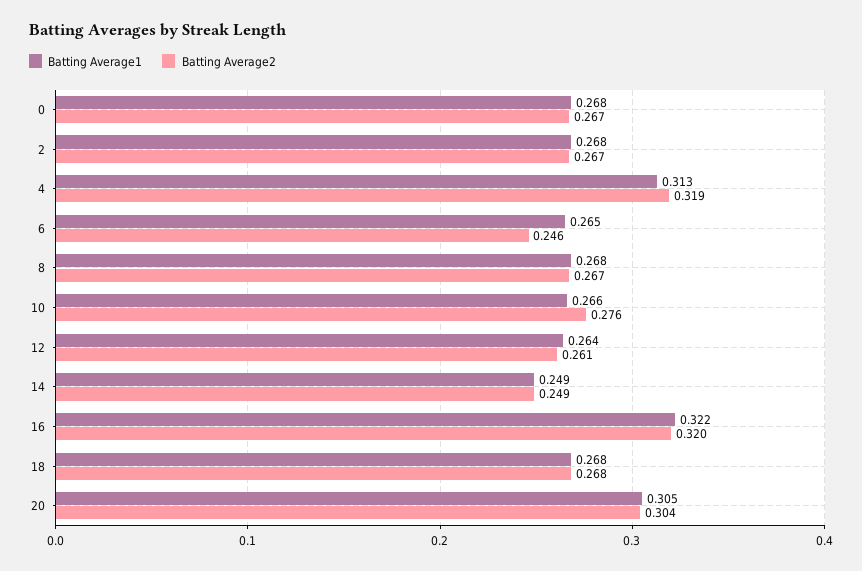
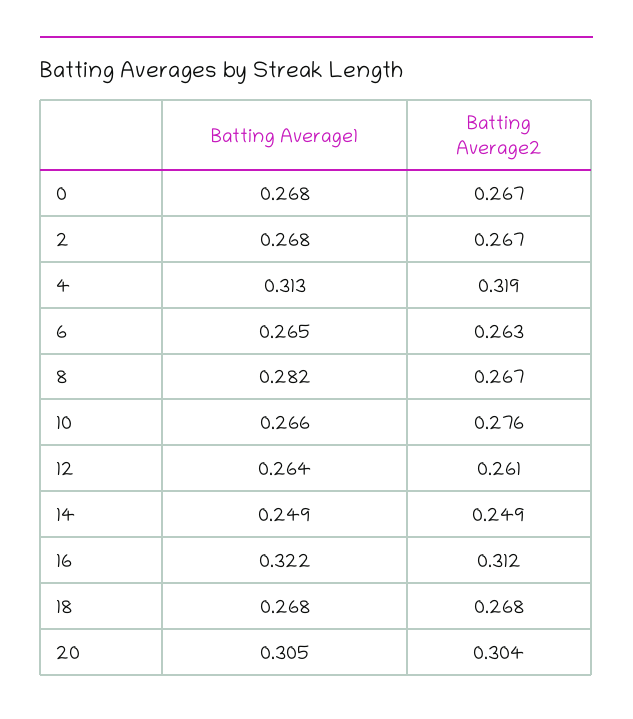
Batting Average2, 6: 0.246 -> 0.263
Batting Average1, 8: 0.268 -> 0.282
Batting Average2, 16: 0.32 -> 0.312

